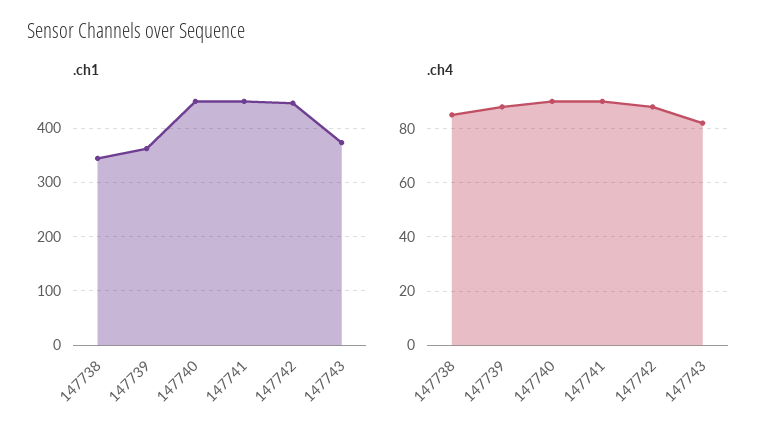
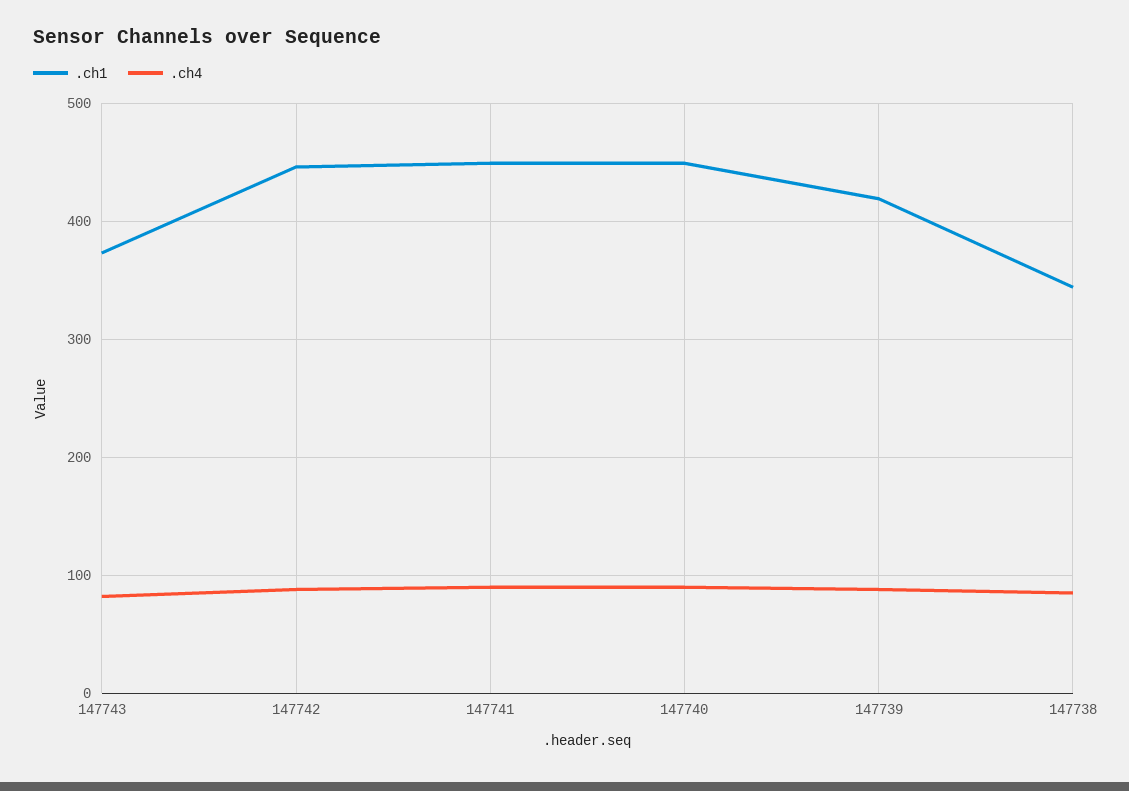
.ch1, 147739: 360 -> 420

